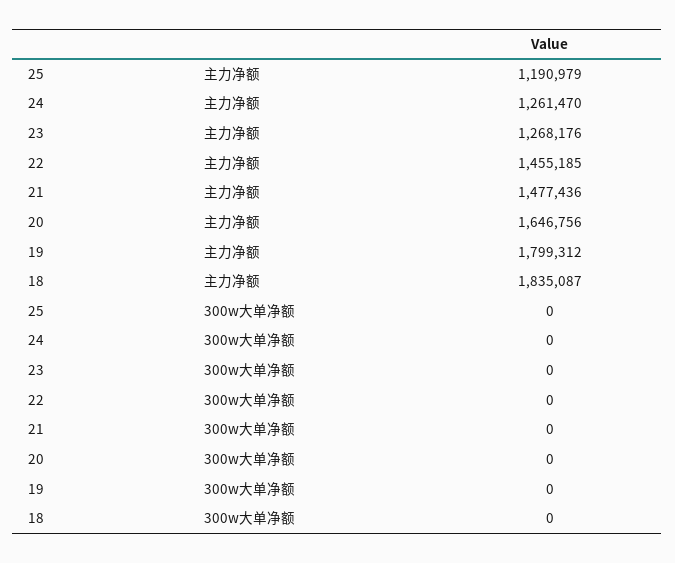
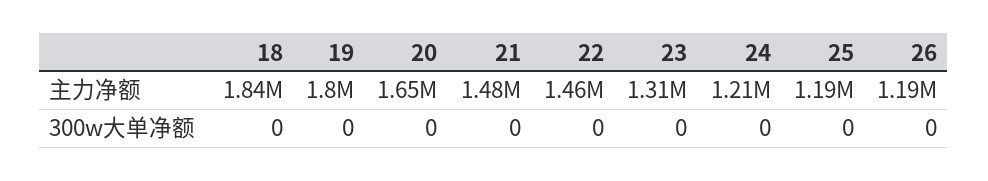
24, 主力净额: 1261470 -> 1210000
23, 主力净额: 1268176 -> 1310000
26, 主力净额: none -> 1190000
26, 300w大单净额: none -> 0

